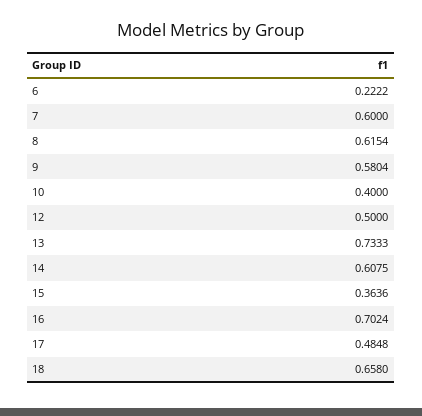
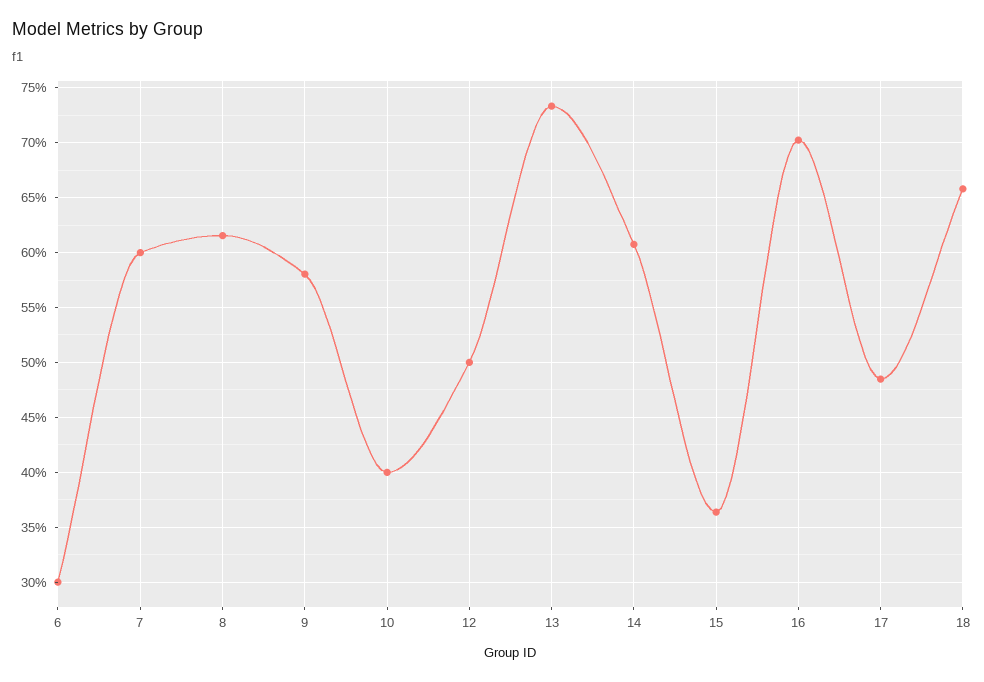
6: 0.2222 -> 0.3

